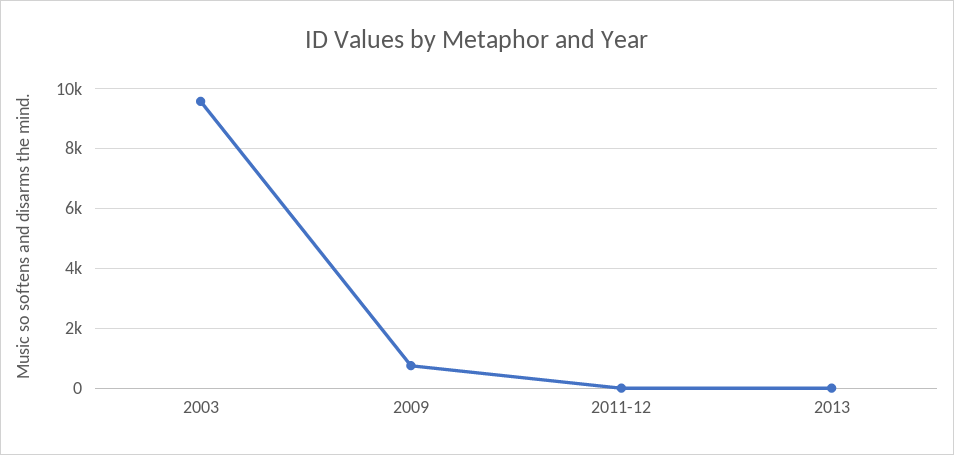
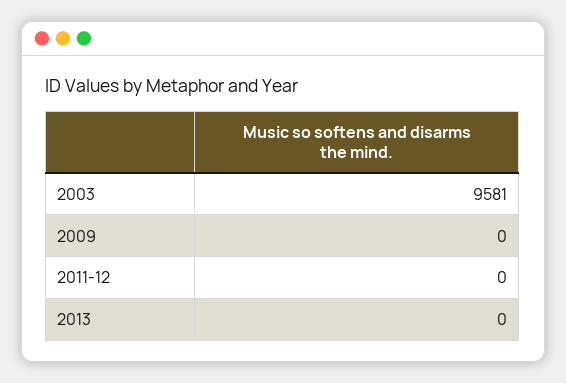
2009: 750 -> 0

